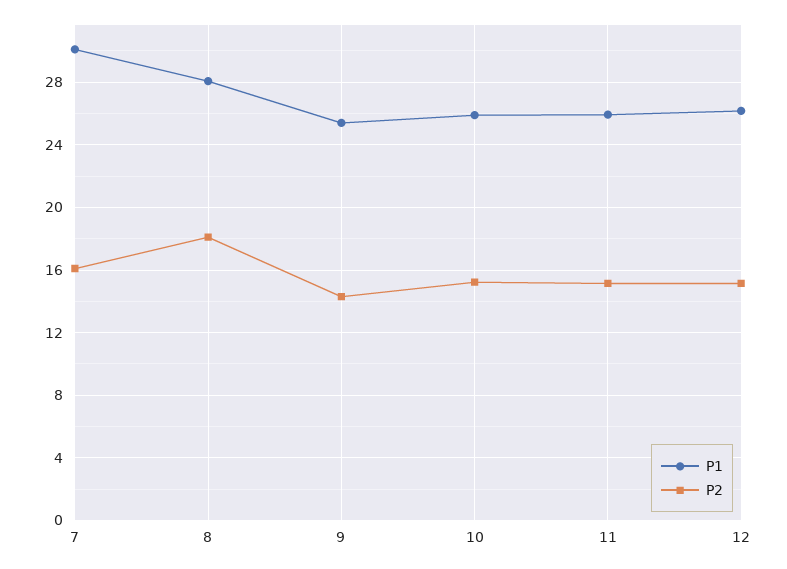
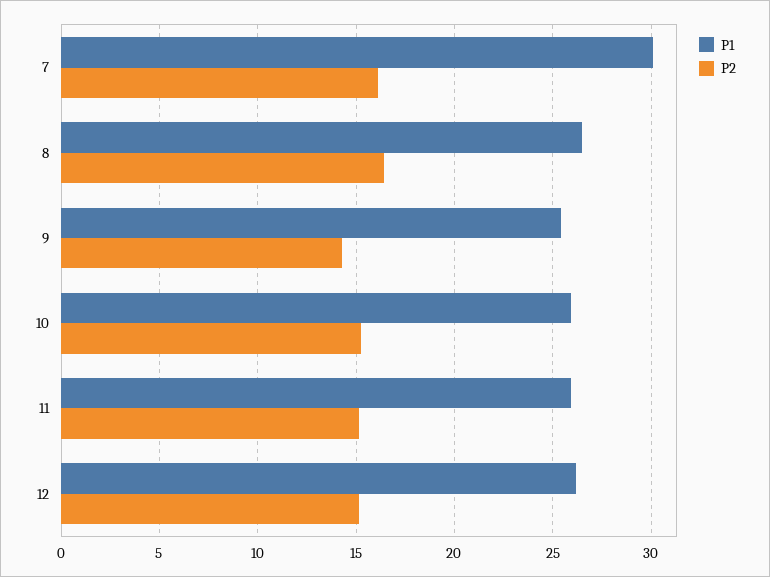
P1, 8: 28 -> 26.5
P2, 8: 18 -> 16.5

